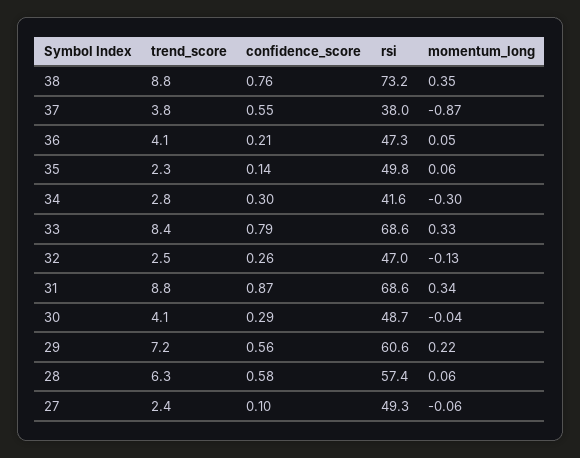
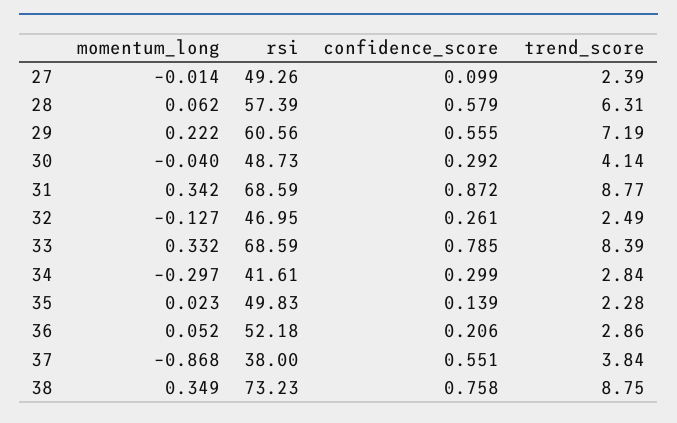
trend_score, 36: 4.1 -> 2.86
rsi, 36: 47.3 -> 52.18
momentum_long, 35: 0.06 -> 0.023
momentum_long, 27: -0.06 -> -0.014

